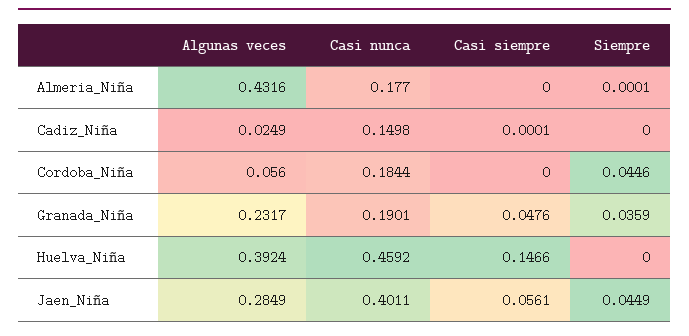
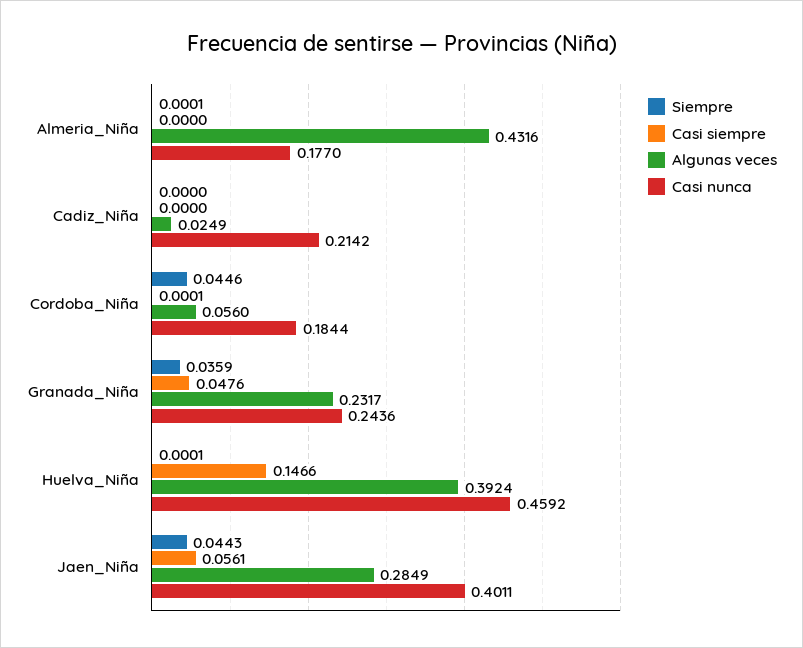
Casi nunca, Cadiz_Niña: 0.1498 -> 0.2142
Casi siempre, Cadiz_Niña: 0.0001 -> 0
Casi siempre, Cordoba_Niña: 0 -> 0.0001
Casi nunca, Granada_Niña: 0.1901 -> 0.2436
Siempre, Huelva_Niña: 0 -> 0.0001
Siempre, Jaen_Niña: 0.0449 -> 0.0443

